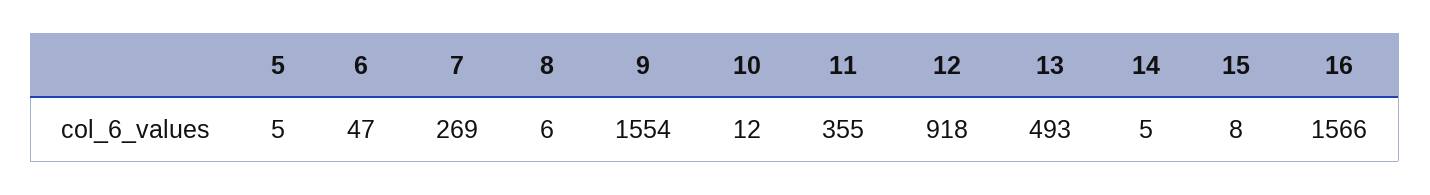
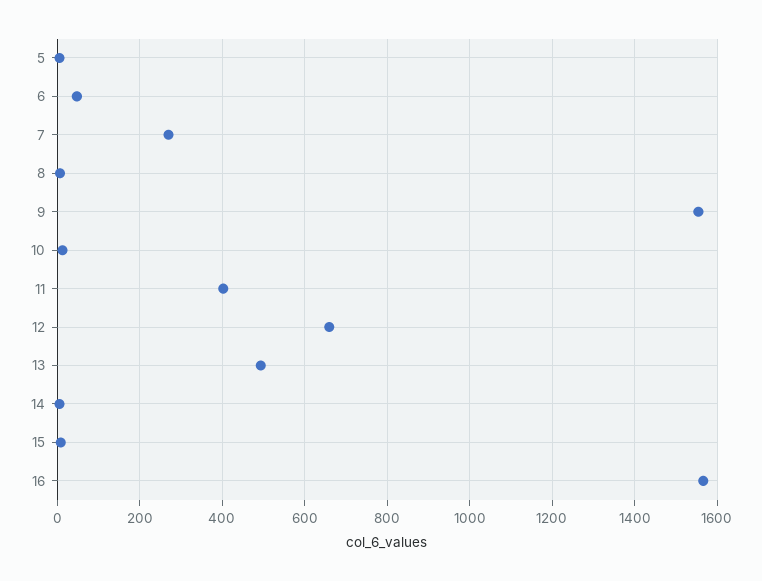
11: 355 -> 400
12: 918 -> 660

